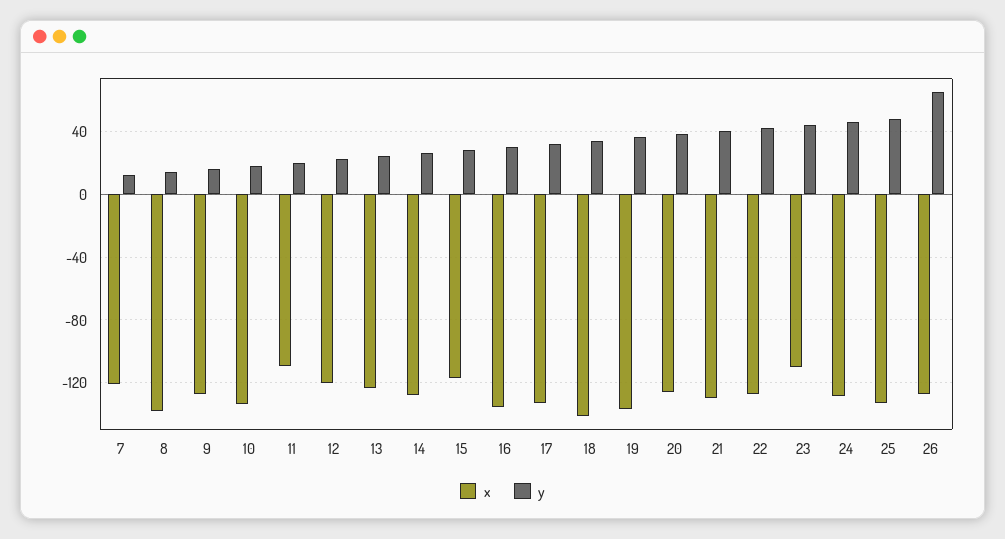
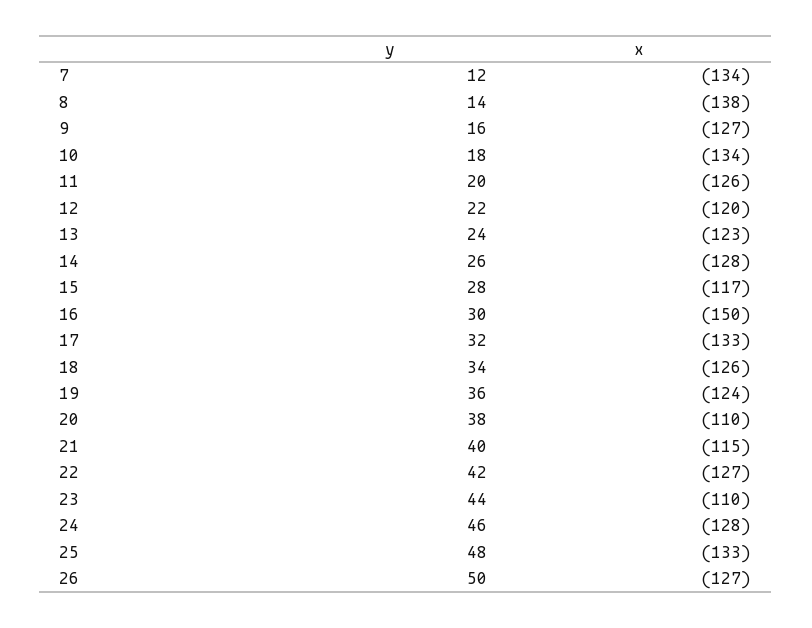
x, 7: -120 -> -134
x, 11: -110 -> -126
x, 16: -135 -> -150
x, 18: -140 -> -126
x, 19: -135 -> -124
x, 20: -125 -> -110
x, 21: -130 -> -115
y, 26: 65 -> 50

